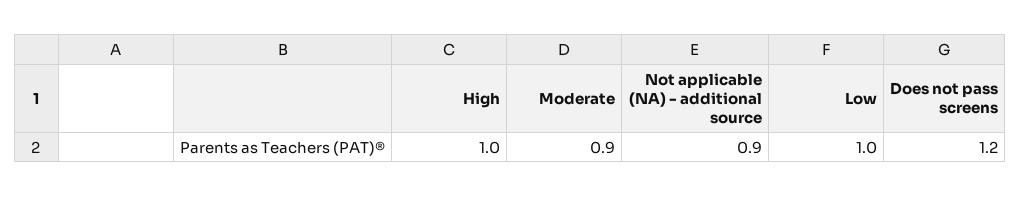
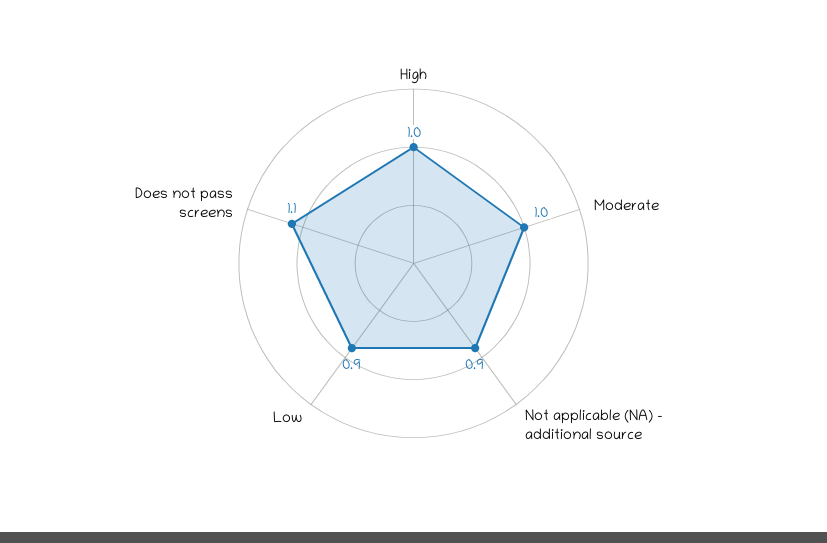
Moderate: 0.9 -> 1
Low: 1 -> 0.9
Does not pass screens: 1.2 -> 1.1

